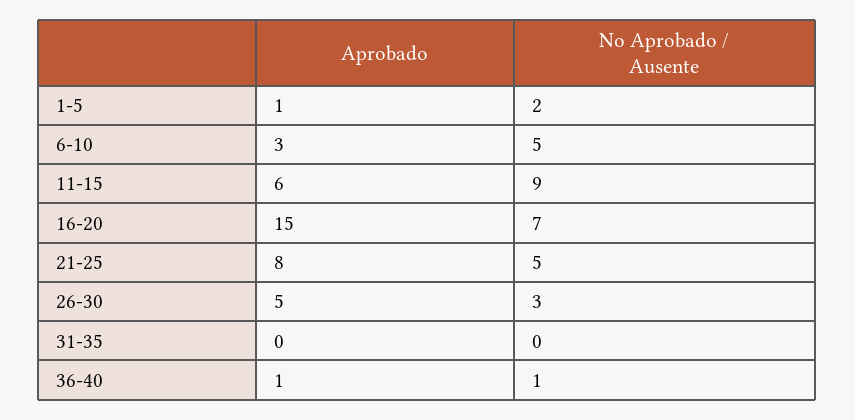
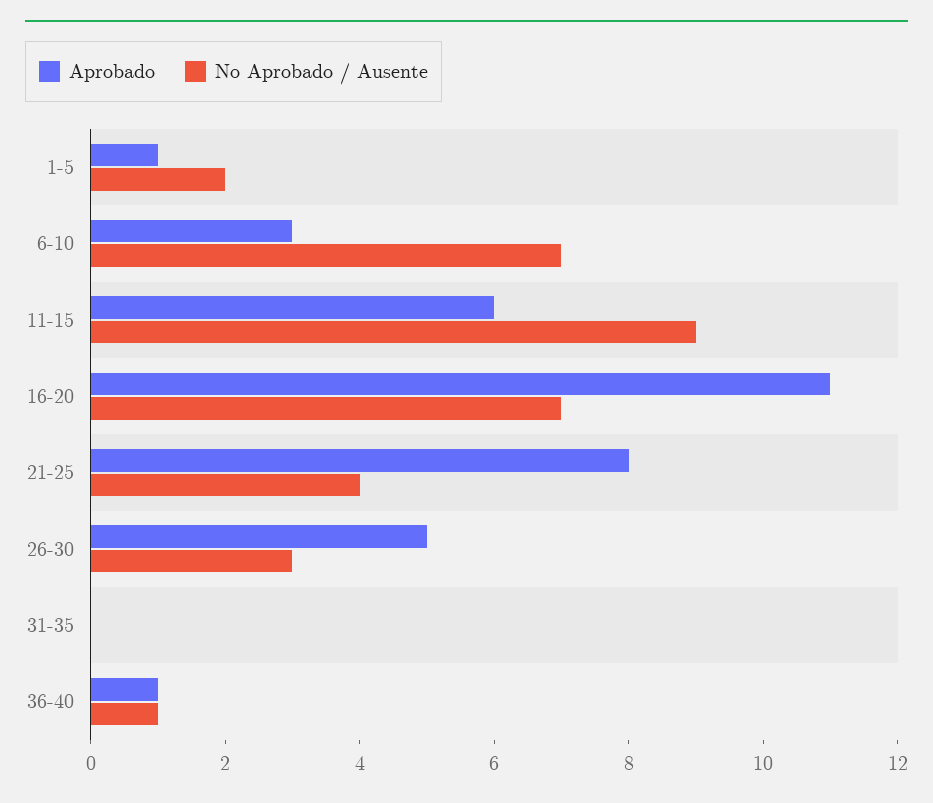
No Aprobado / Ausente, 6-10: 5 -> 7
Aprobado, 16-20: 15 -> 11
No Aprobado / Ausente, 21-25: 5 -> 4

